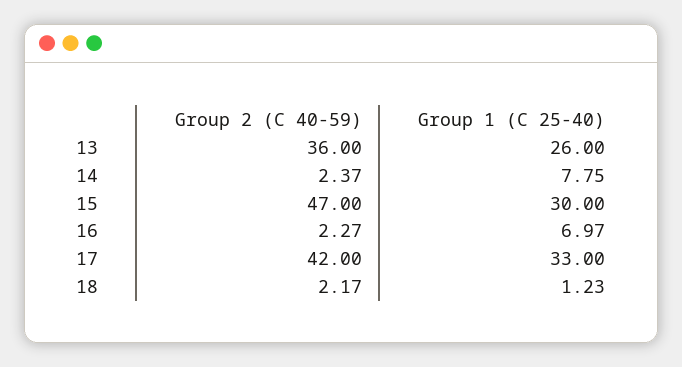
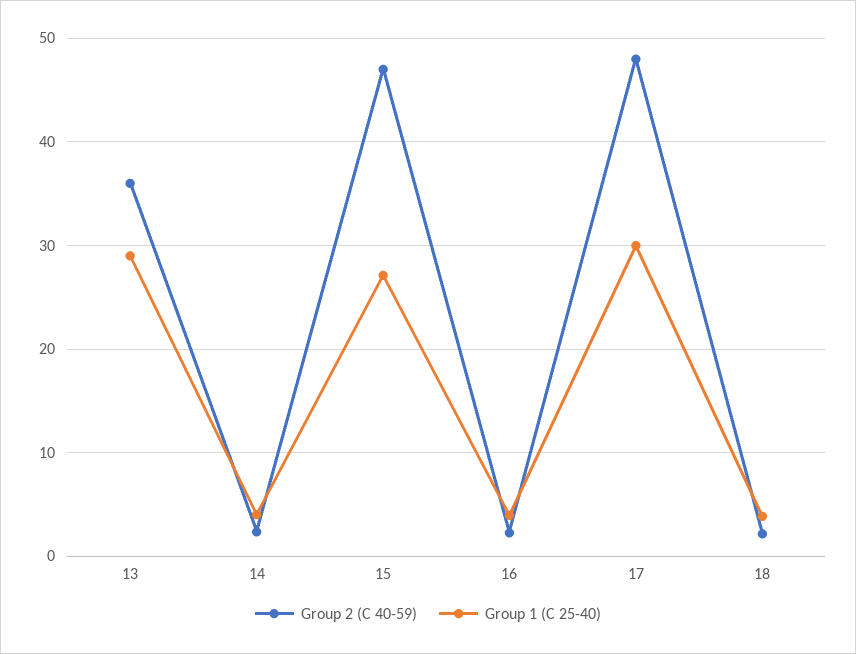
Group 1 (C 25-40), 13: 26 -> 29
Group 1 (C 25-40), 14: 7.75 -> 4
Group 1 (C 25-40), 15: 30 -> 27
Group 1 (C 25-40), 16: 6.97 -> 4
Group 2 (C 40-59), 17: 42 -> 48
Group 1 (C 25-40), 17: 33 -> 30
Group 1 (C 25-40), 18: 1.23 -> 4

